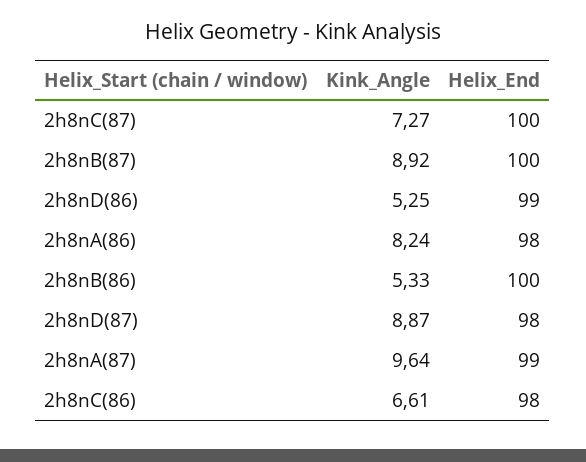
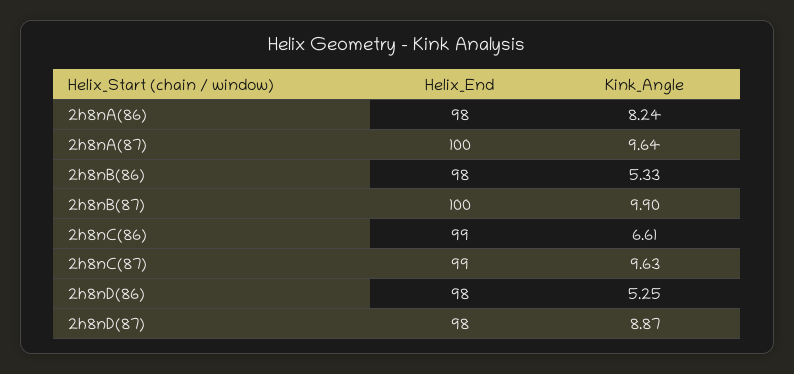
Kink_Angle, 2h8nC(87): 7.27 -> 9.63
Helix_End, 2h8nC(87): 100 -> 99
Kink_Angle, 2h8nB(87): 8.92 -> 9.9
Helix_End, 2h8nD(86): 99 -> 98
Helix_End, 2h8nB(86): 100 -> 98
Helix_End, 2h8nA(87): 99 -> 100
Helix_End, 2h8nC(86): 98 -> 99

